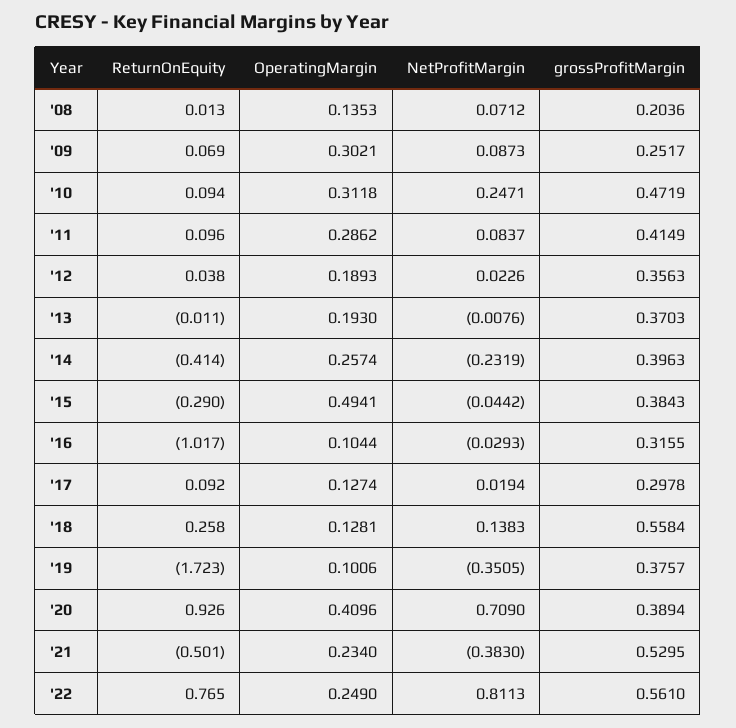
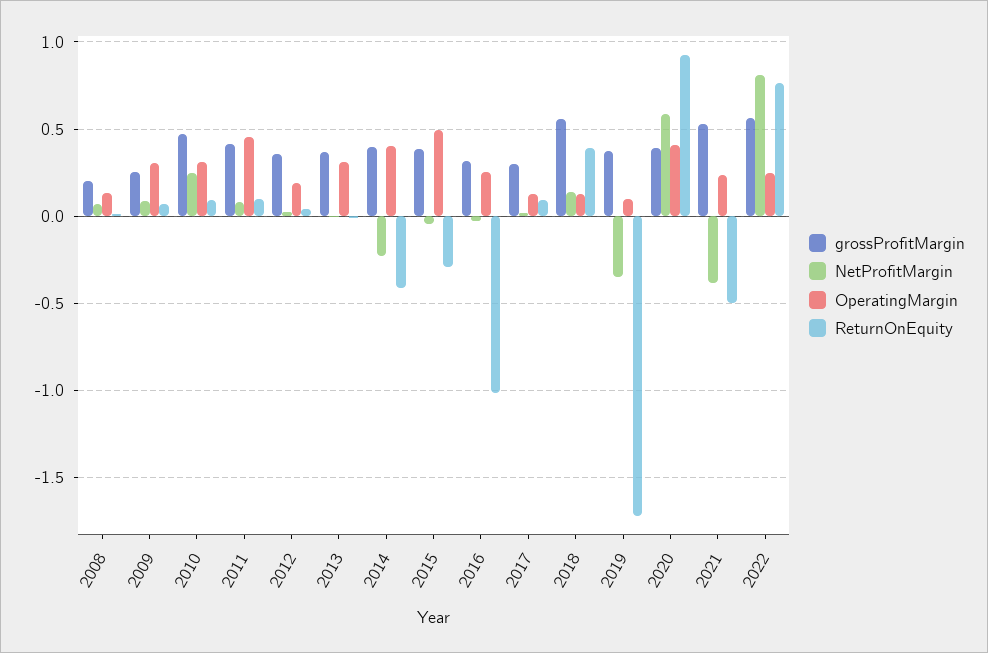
OperatingMargin, '11: 0.2862 -> 0.45
OperatingMargin, '13: 0.193 -> 0.3
OperatingMargin, '14: 0.2574 -> 0.4
OperatingMargin, '16: 0.1044 -> 0.25
ReturnOnEquity, '18: 0.258 -> 0.4
NetProfitMargin, '20: 0.709 -> 0.6

